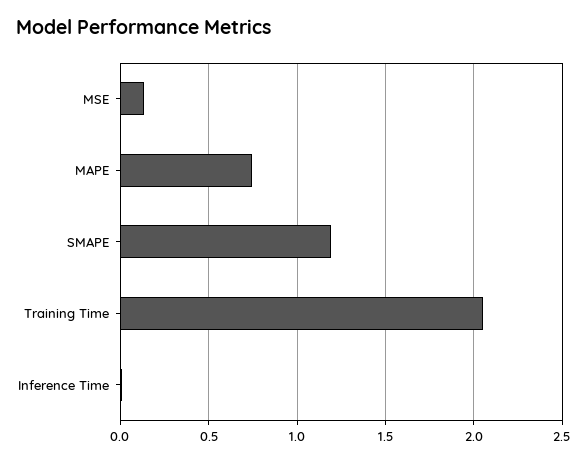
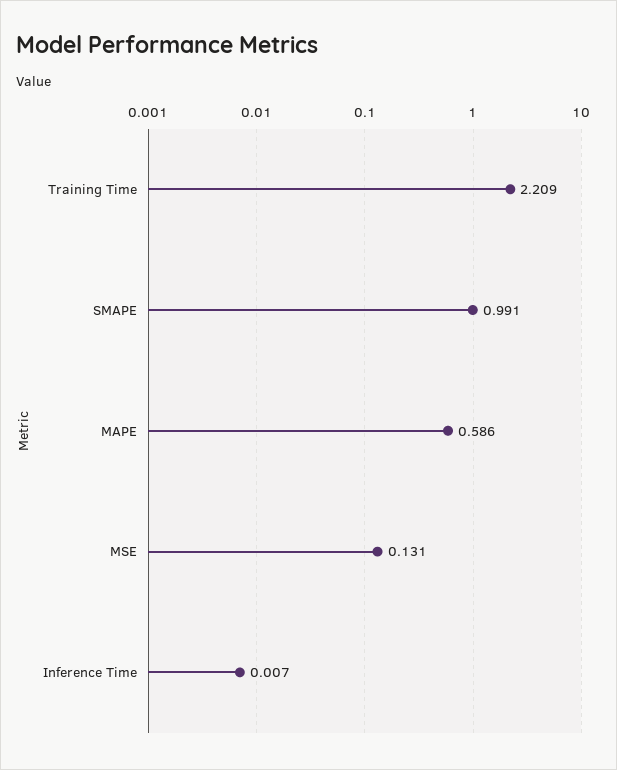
MAPE: 0.75 -> 0.586
SMAPE: 1.2 -> 0.991
Training Time: 2.05 -> 2.209

